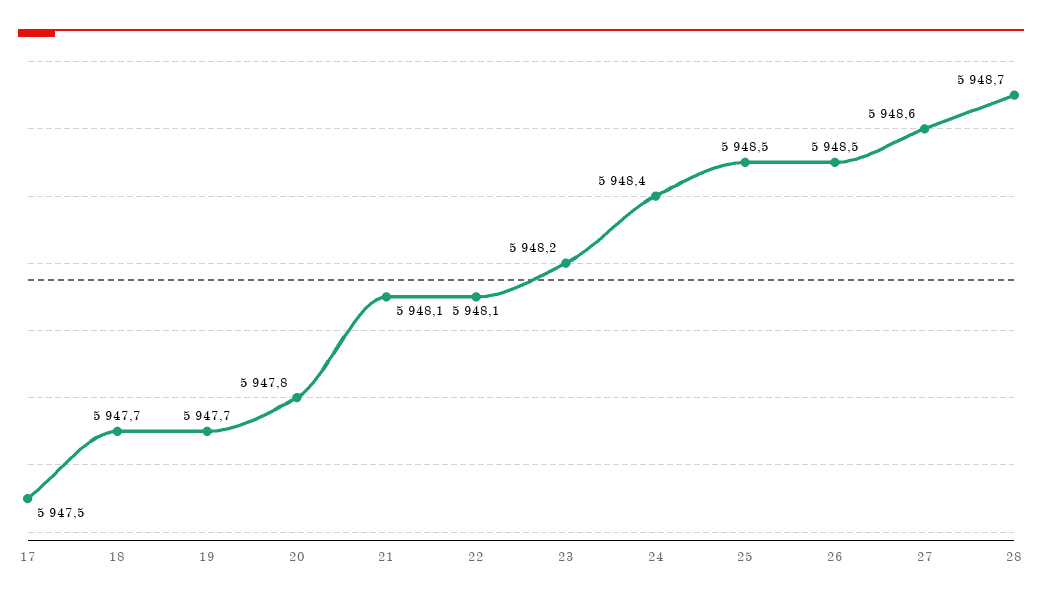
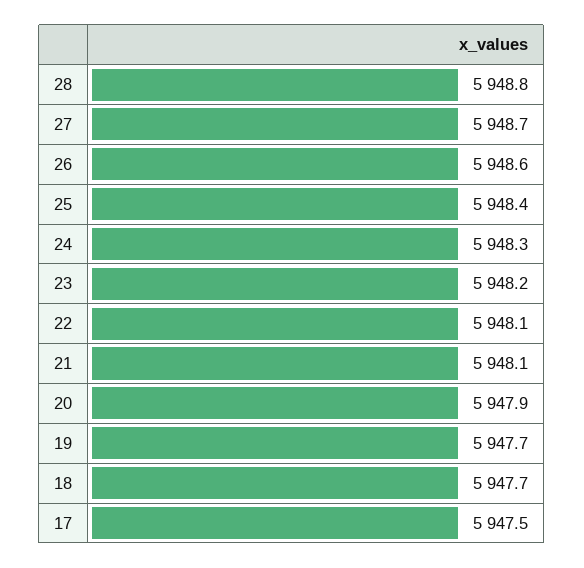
20: 5947.8 -> 5947.9
24: 5948.4 -> 5948.3
25: 5948.5 -> 5948.4
26: 5948.5 -> 5948.6
27: 5948.6 -> 5948.7
28: 5948.7 -> 5948.8

